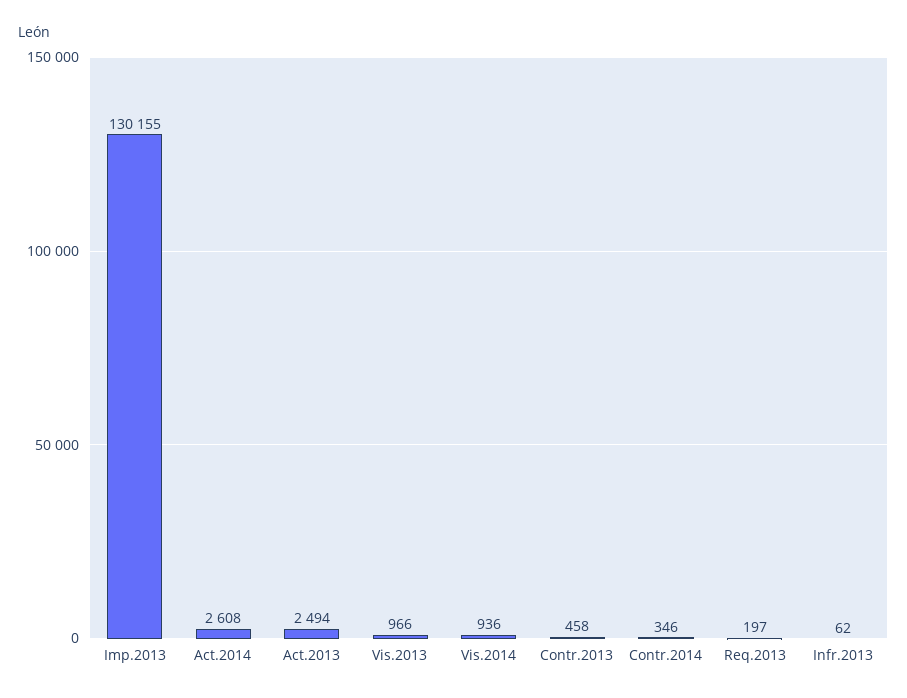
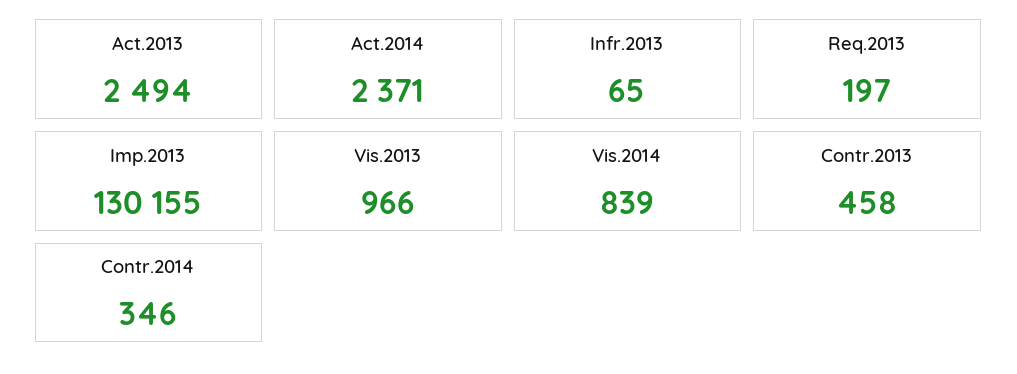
Act.2014: 2608 -> 2371
Vis.2014: 936 -> 839
Infr.2013: 62 -> 65

